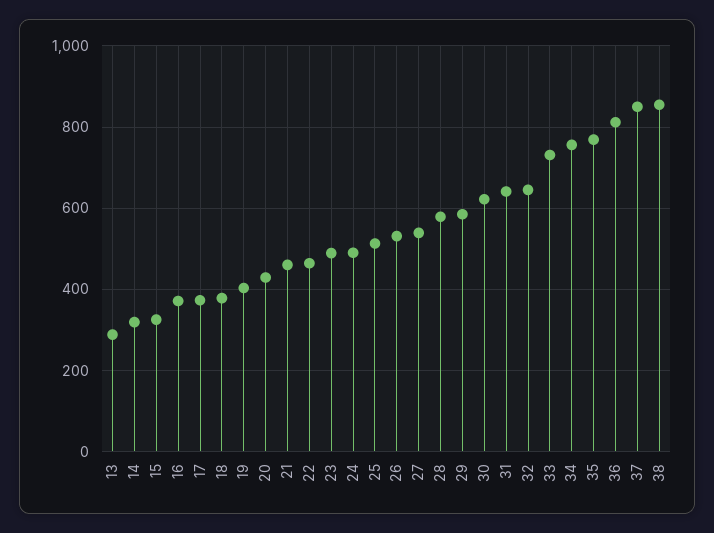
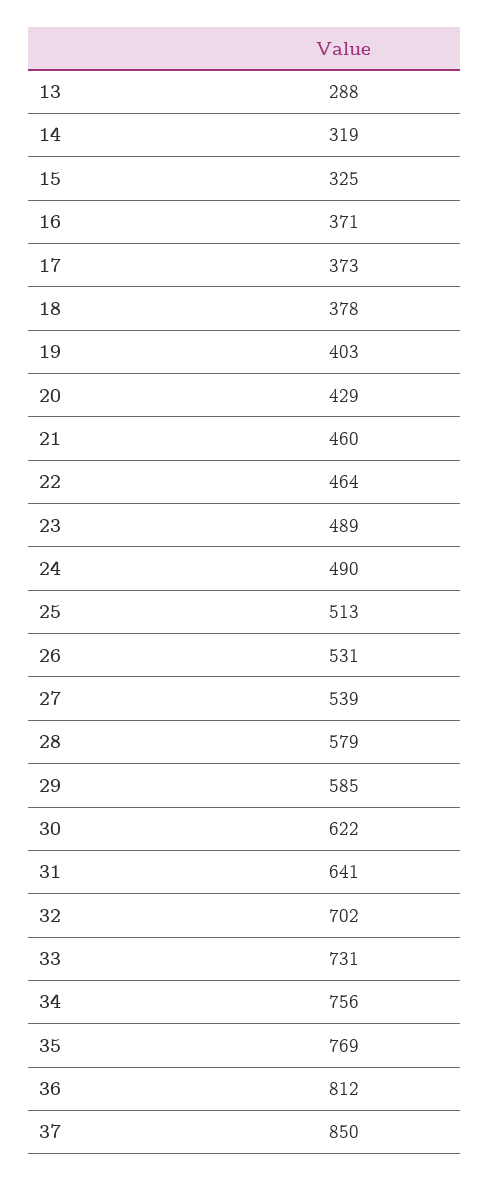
32: 640 -> 702
38: 860 -> none

